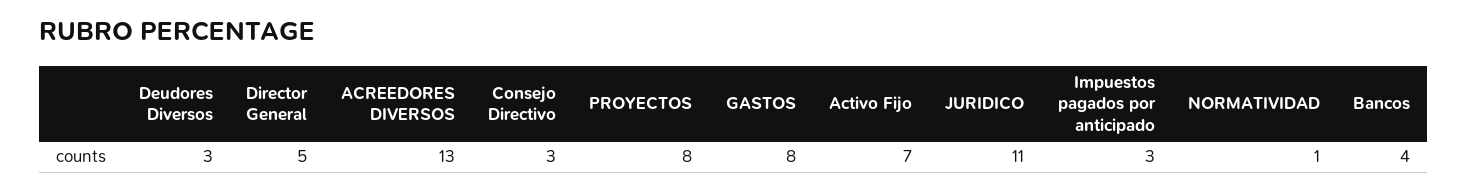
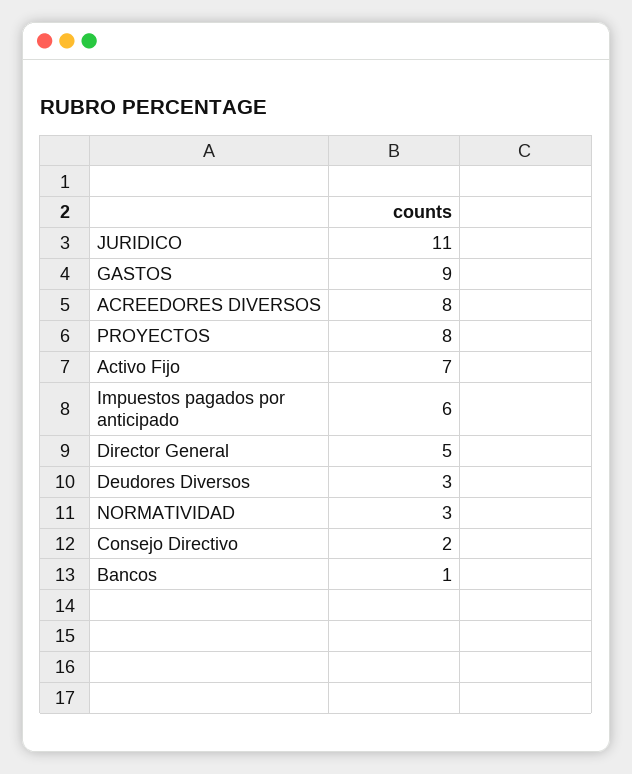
ACREEDORES DIVERSOS: 13 -> 8
Consejo Directivo: 3 -> 2
GASTOS: 8 -> 9
Impuestos pagados por anticipado: 3 -> 6
NORMATIVIDAD: 1 -> 3
Bancos: 4 -> 1

